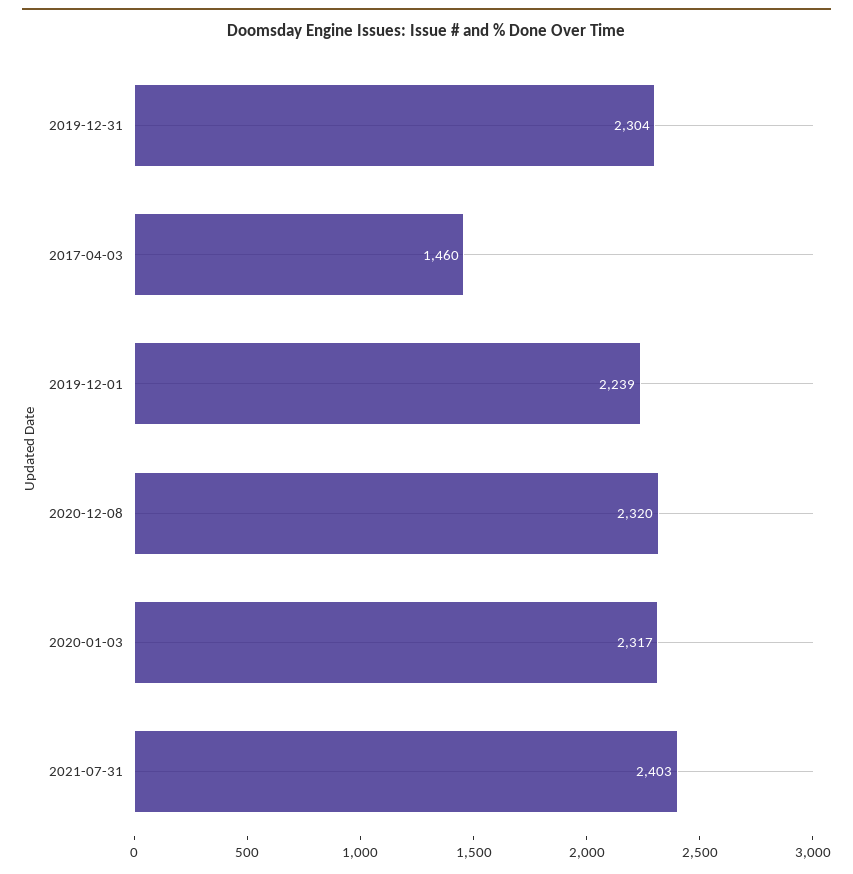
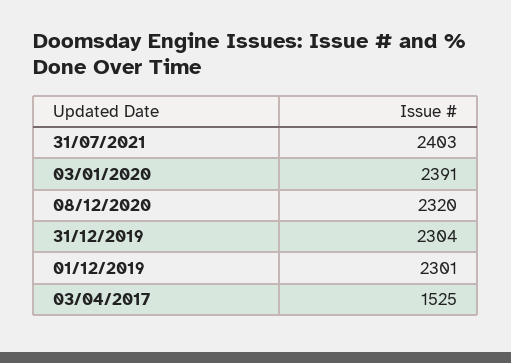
2017-04-03: 1460 -> 1525
2019-12-01: 2239 -> 2301
2020-01-03: 2317 -> 2391

